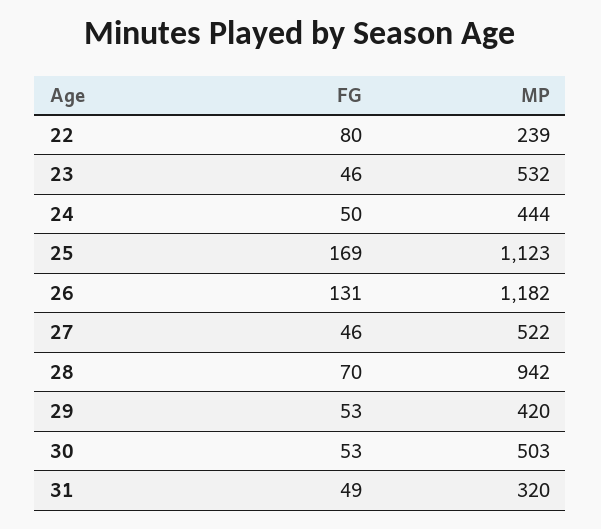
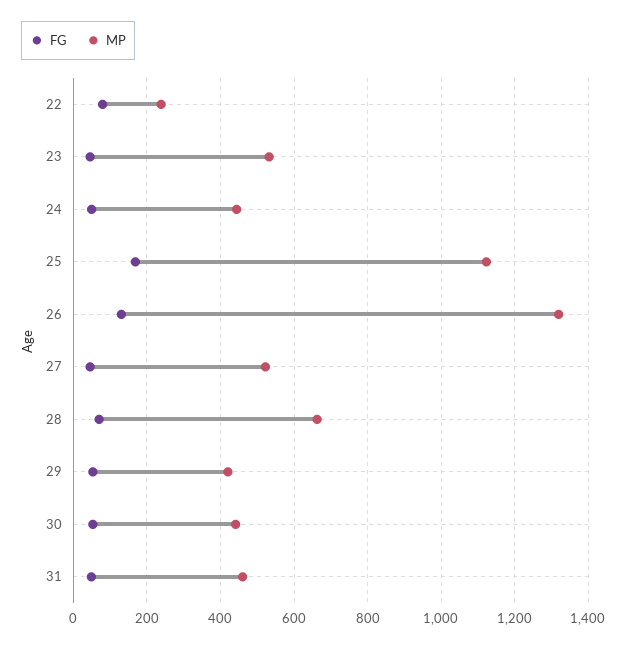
MP, 26: 1182 -> 1320
MP, 28: 942 -> 660
MP, 30: 503 -> 440
MP, 31: 320 -> 460

